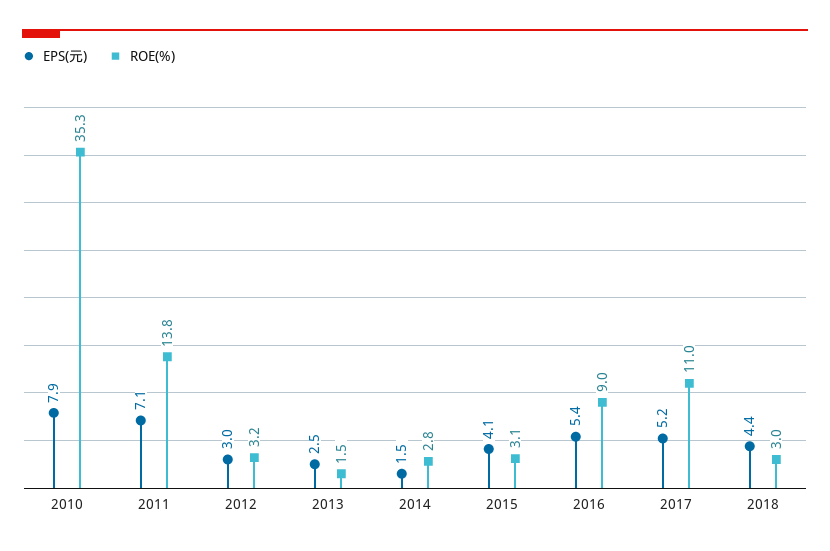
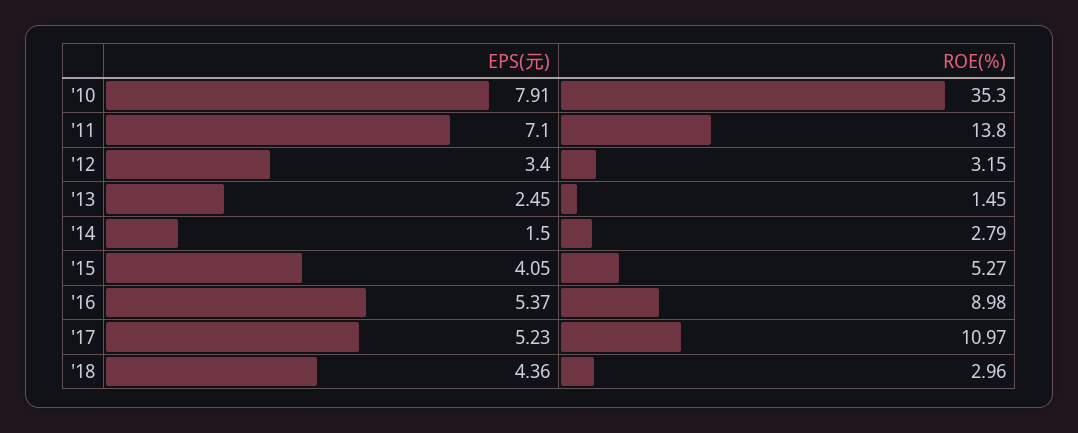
EPS(元), 2012: 3 -> 3.4
ROE(%), 2015: 3.1 -> 5.27

